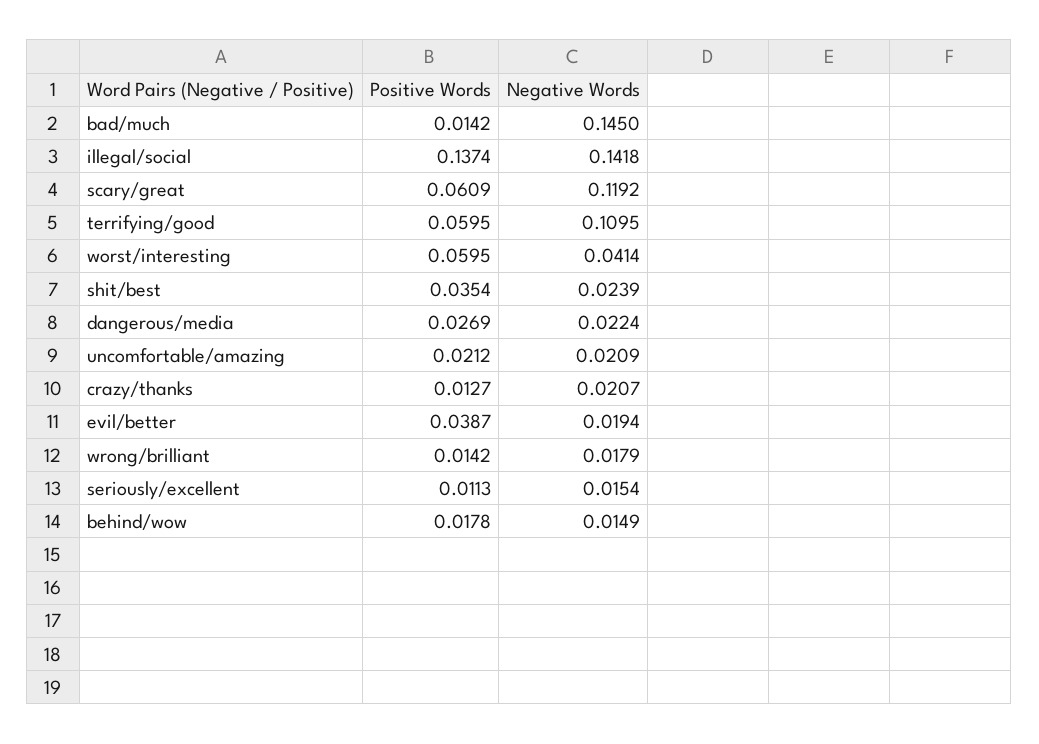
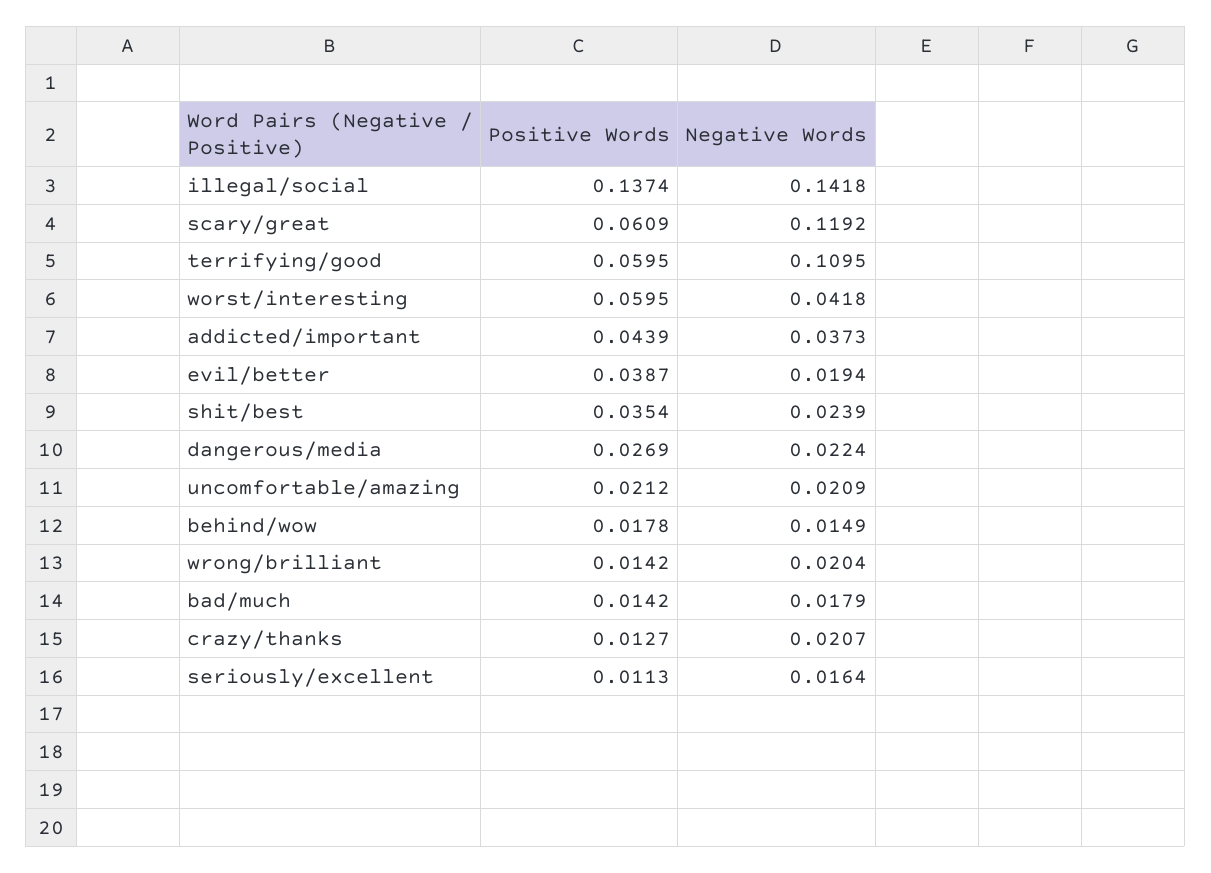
Negative Words, bad/much: 0.145 -> 0.0179
Negative Words, worst/interesting: 0.0414 -> 0.0418
Negative Words, wrong/brilliant: 0.0179 -> 0.0204
Negative Words, seriously/excellent: 0.0154 -> 0.0164
Positive Words, addicted/important: none -> 0.0439
Negative Words, addicted/important: none -> 0.0373

